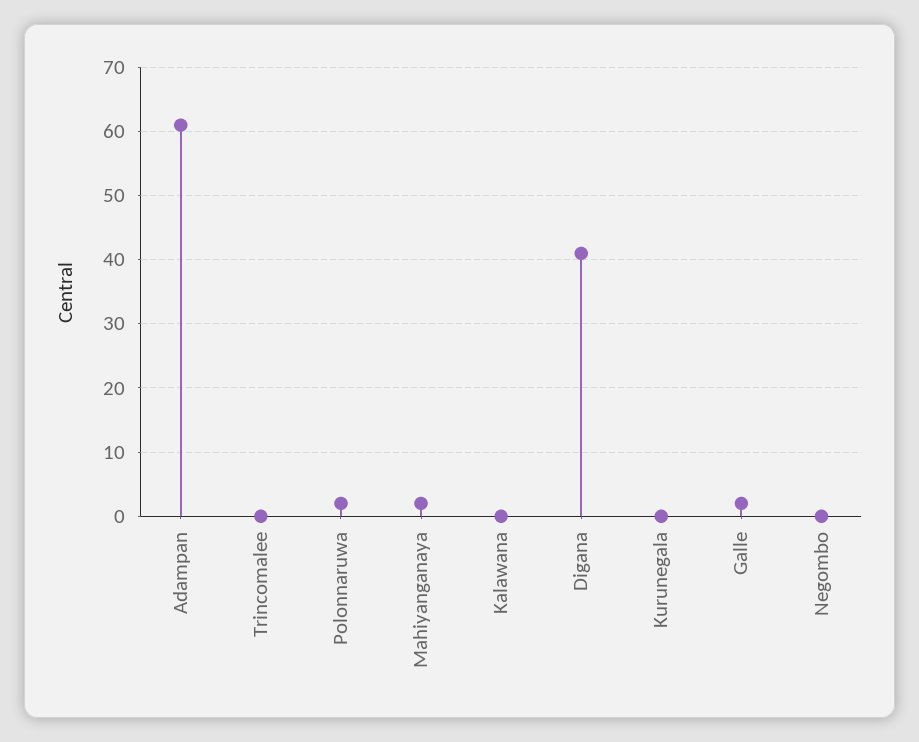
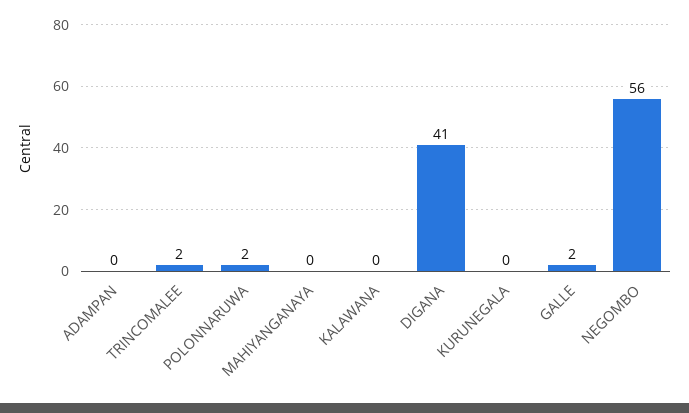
Adampan: 61 -> 0
Trincomalee: 0 -> 2
Mahiyanganaya: 2 -> 0
Negombo: 0 -> 56

